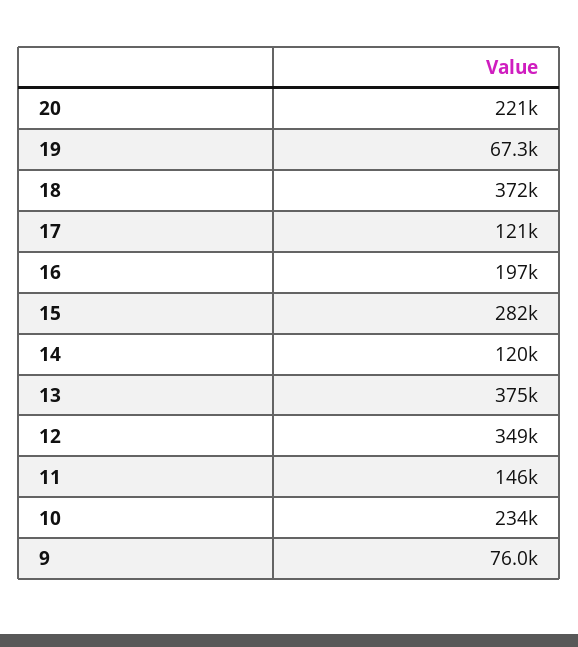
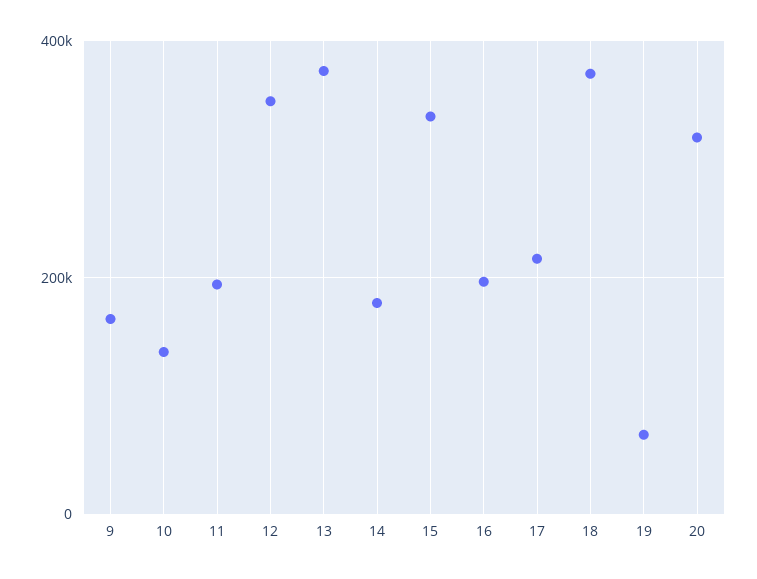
20: 221000 -> 320000
17: 121000 -> 220000
15: 282000 -> 340000
14: 120000 -> 180000
11: 146000 -> 200000
10: 234000 -> 140000
9: 76000 -> 160000

